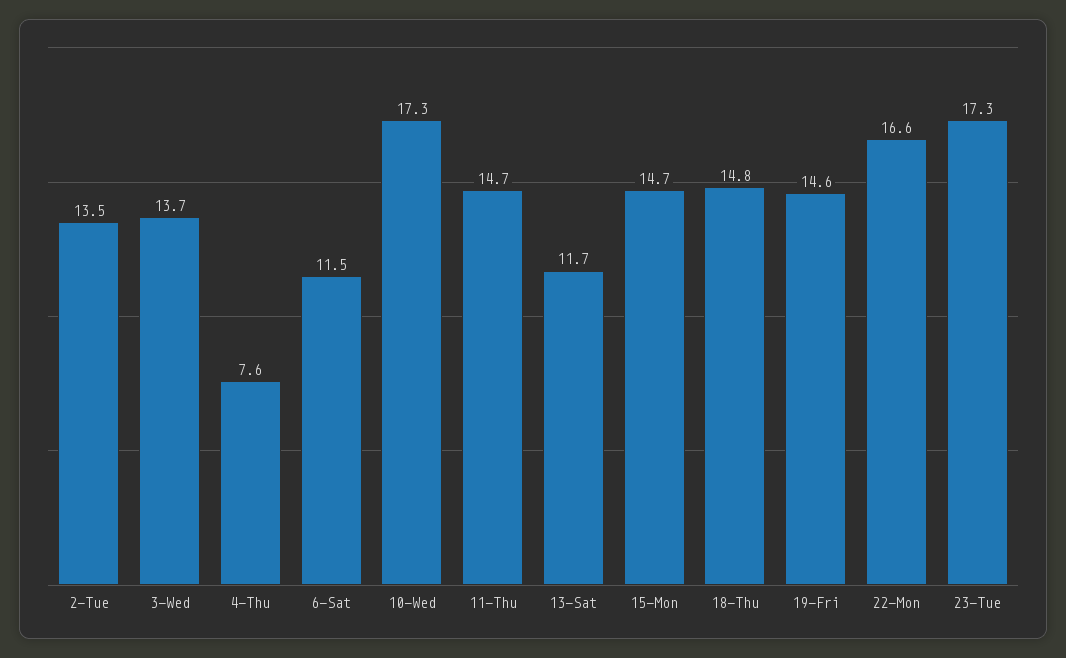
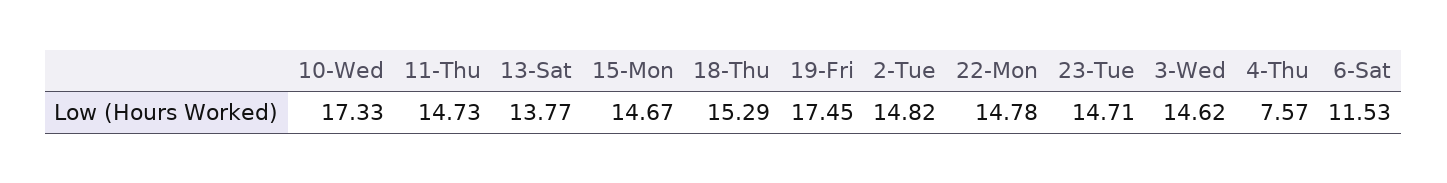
2-Tue: 13.5 -> 14.82
3-Wed: 13.7 -> 14.62
13-Sat: 11.7 -> 13.77
18-Thu: 14.8 -> 15.29
19-Fri: 14.6 -> 17.45
22-Mon: 16.6 -> 14.78
23-Tue: 17.3 -> 14.71

